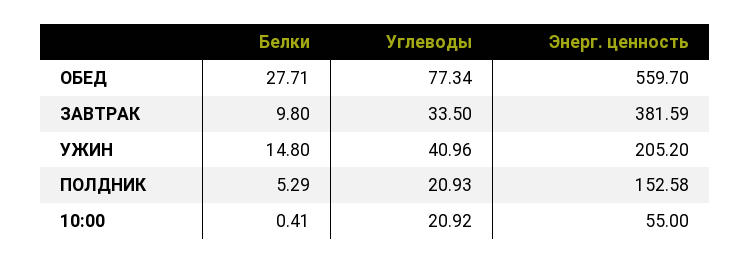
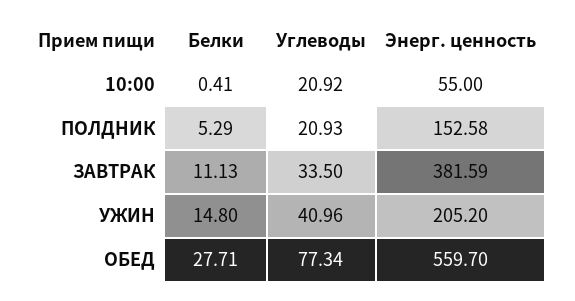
Белки, ЗАВТРАК: 9.8 -> 11.13

